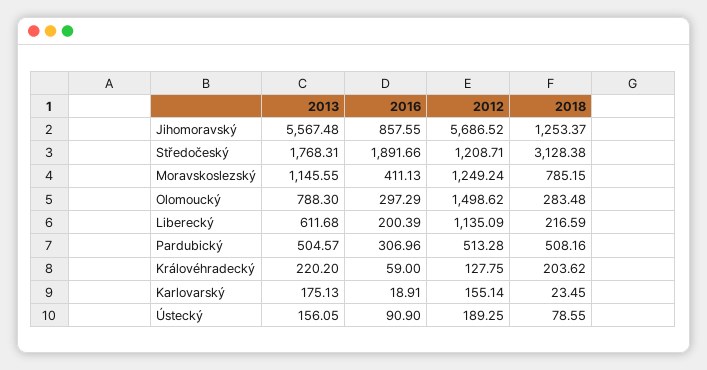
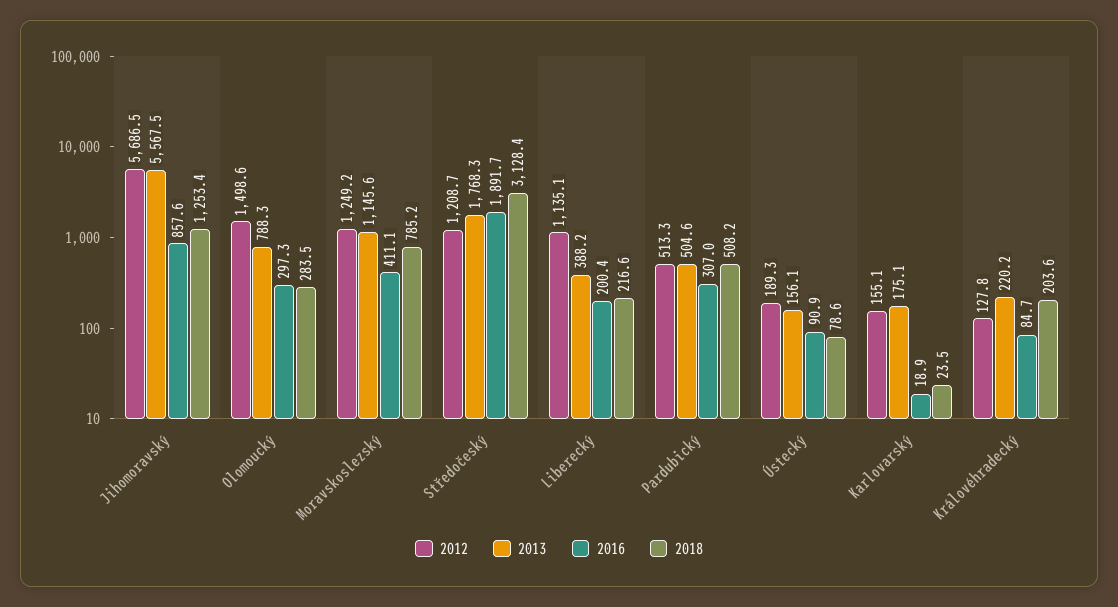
2013, Liberecký: 611.68 -> 388.2
2016, Královéhradecký: 59 -> 84.7

